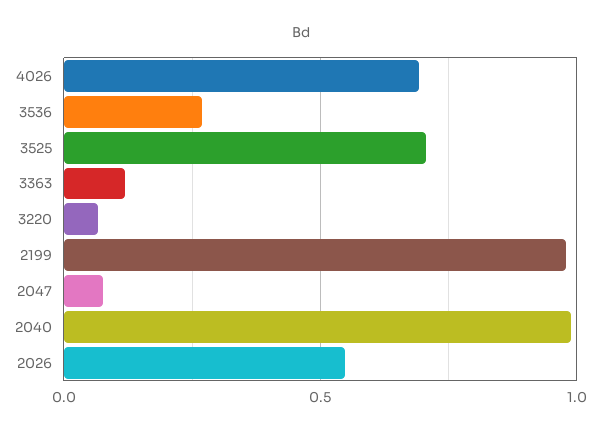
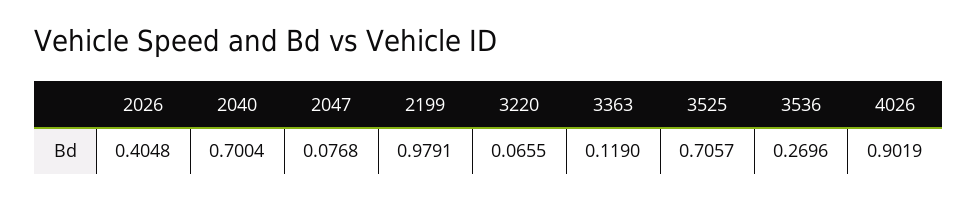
4026: 0.7 -> 0.9019
2040: 1 -> 0.7004
2026: 0.55 -> 0.4048

